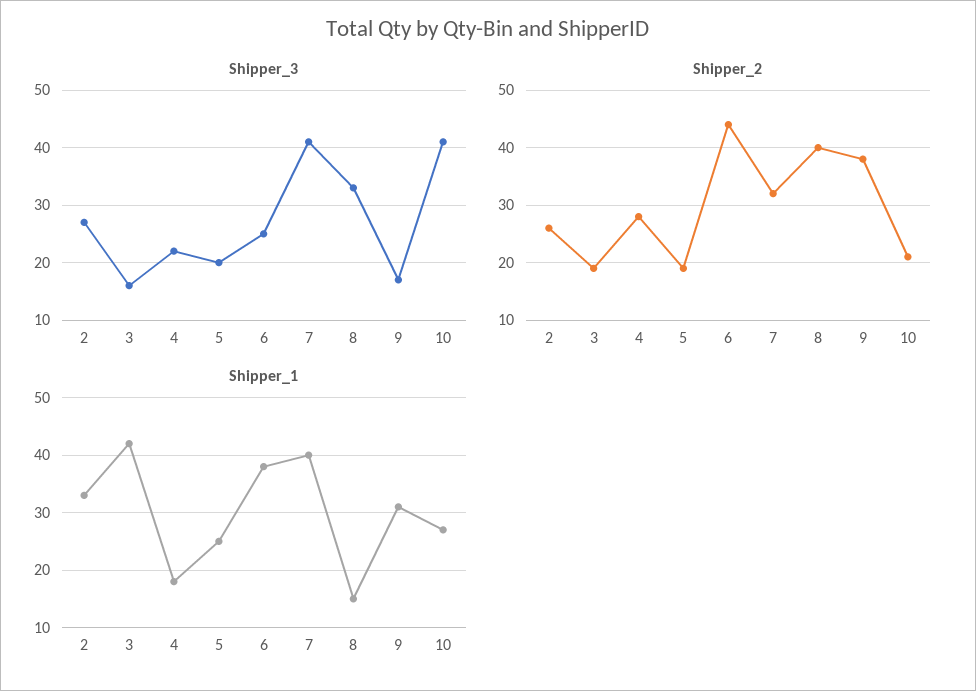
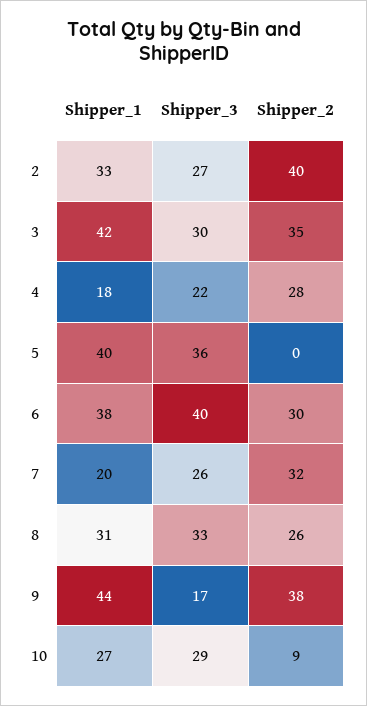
Shipper_3, 3: 15 -> 30
Shipper_3, 5: 20 -> 36
Shipper_3, 6: 25 -> 40
Shipper_3, 7: 40 -> 26
Shipper_3, 10: 40 -> 29
Shipper_2, 2: 25 -> 40
Shipper_2, 3: 20 -> 35
Shipper_2, 5: 20 -> 0
Shipper_2, 6: 45 -> 30
Shipper_2, 8: 40 -> 26
Shipper_2, 10: 20 -> 9
Shipper_1, 5: 25 -> 40
Shipper_1, 7: 40 -> 20
Shipper_1, 8: 15 -> 31
Shipper_1, 9: 30 -> 44

